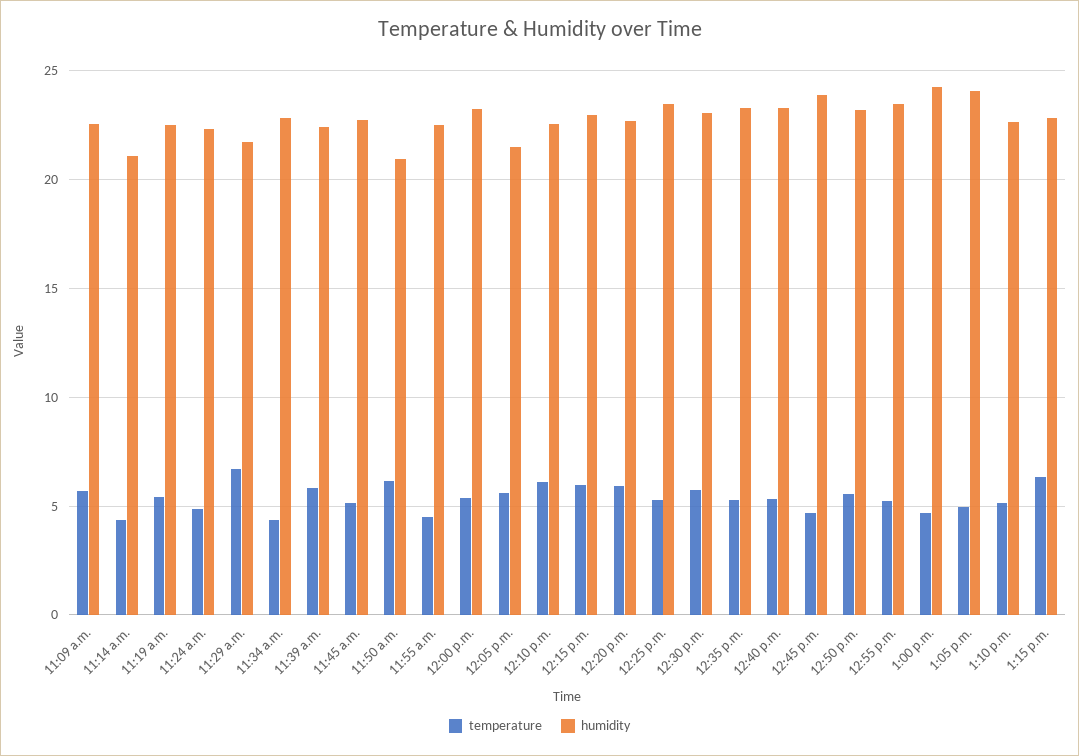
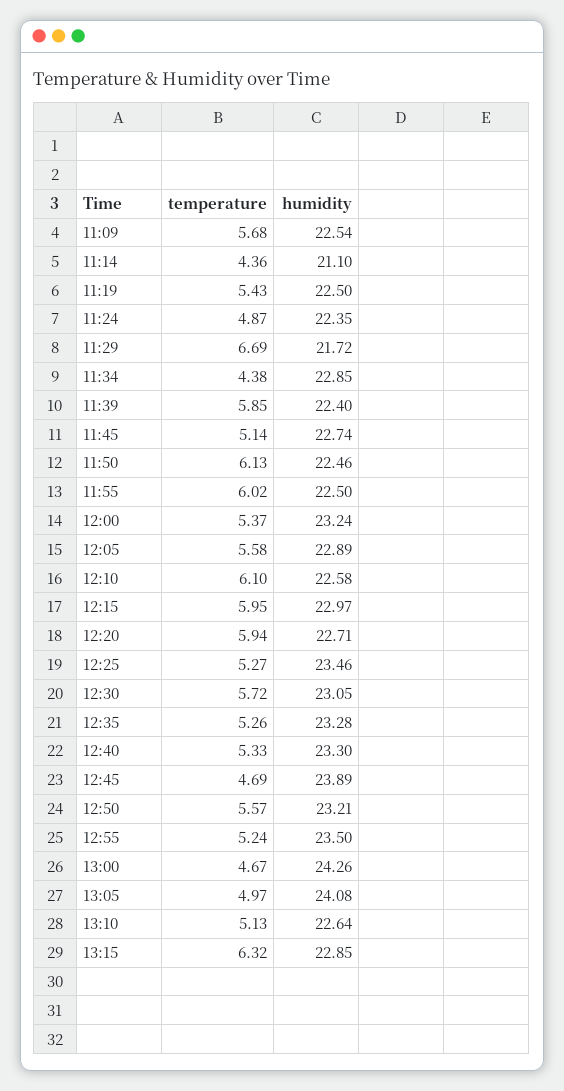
humidity, 11:50 a.m.: 21 -> 22.46
temperature, 11:55 a.m.: 4.5 -> 6.02
humidity, 12:05 p.m.: 21.5 -> 22.89

